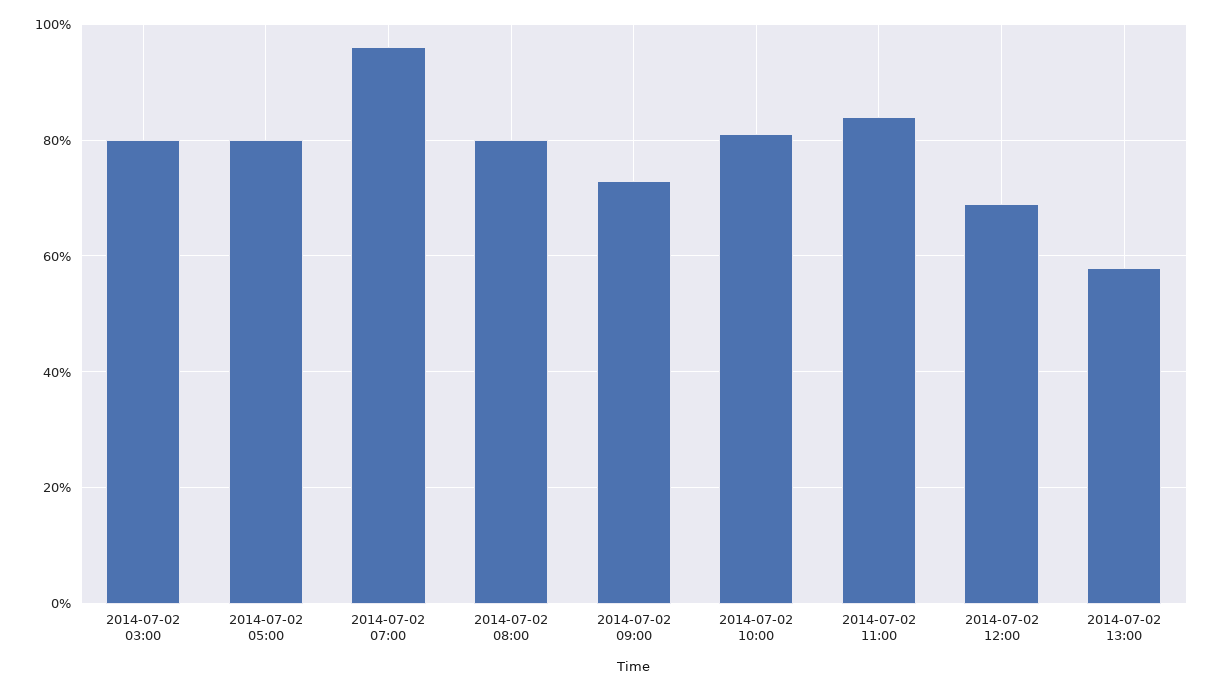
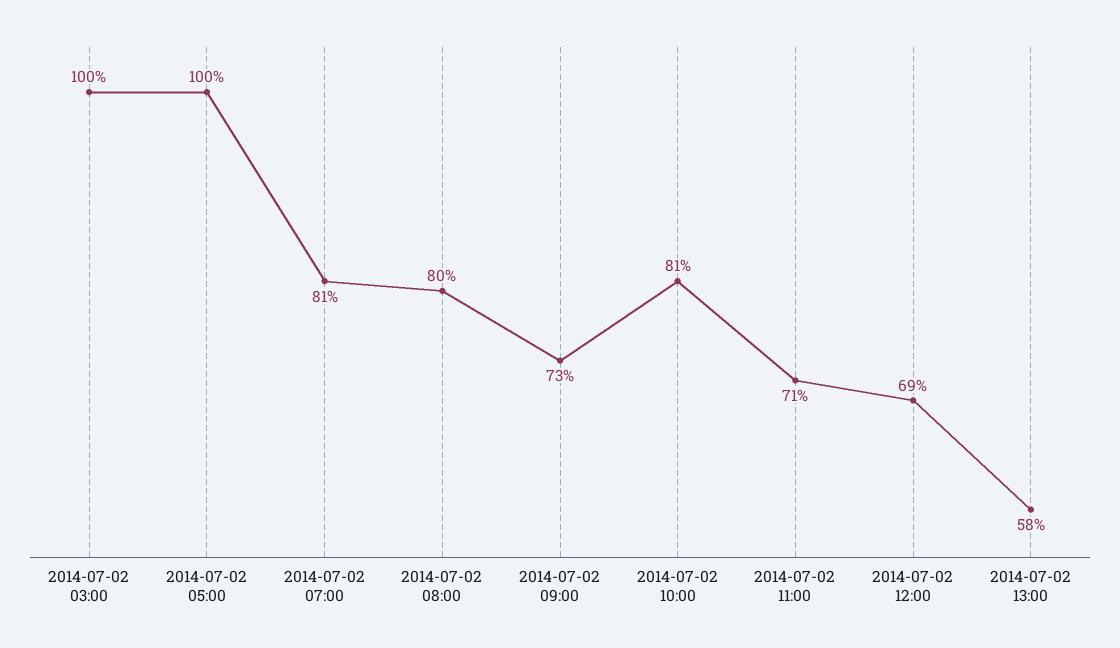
2014-07-02 03:00: 80 -> 100
2014-07-02 05:00: 80 -> 100
2014-07-02 07:00: 95 -> 81
2014-07-02 11:00: 85 -> 71

